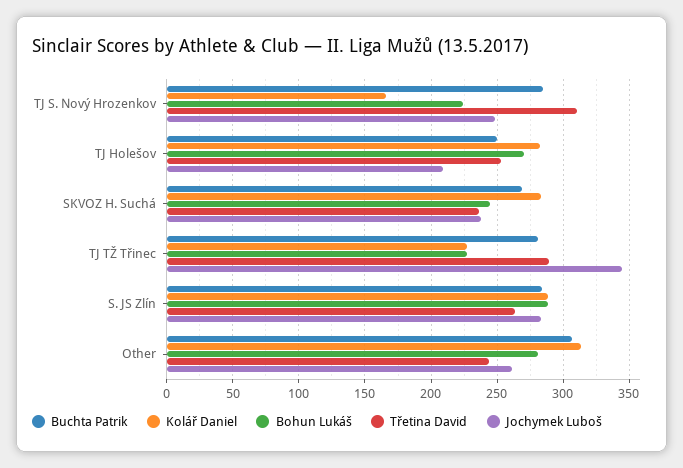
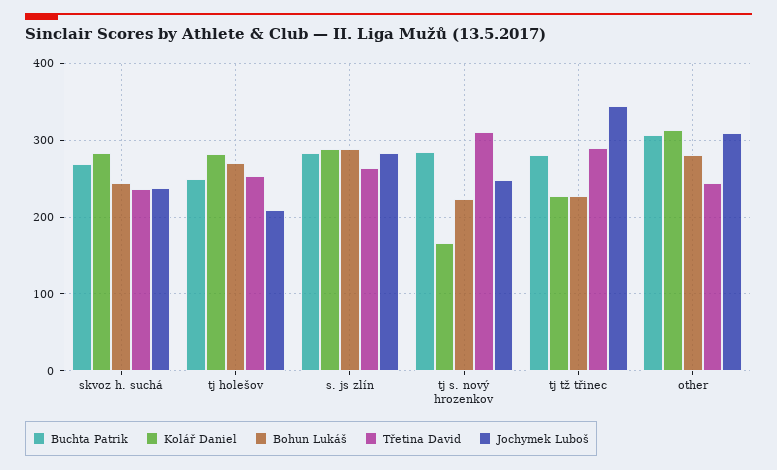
Jochymek Luboš, Other: 260 -> 310

